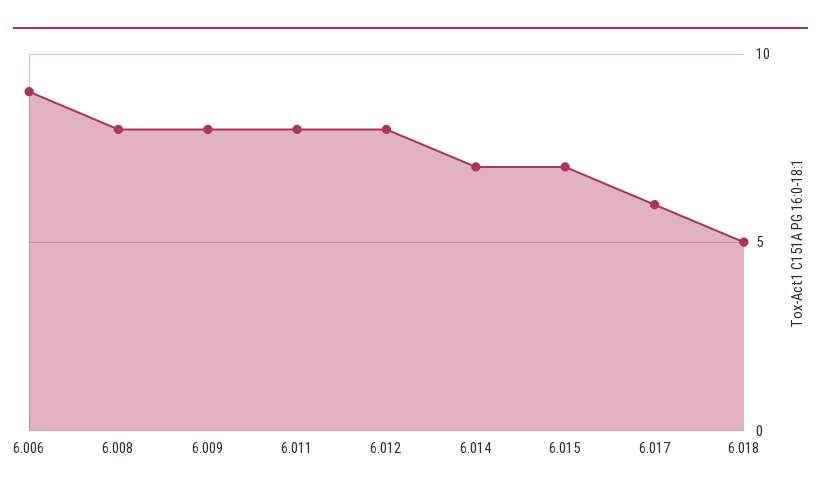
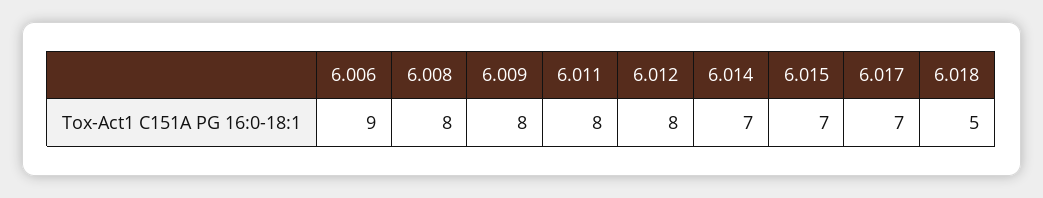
6.017: 6 -> 7

